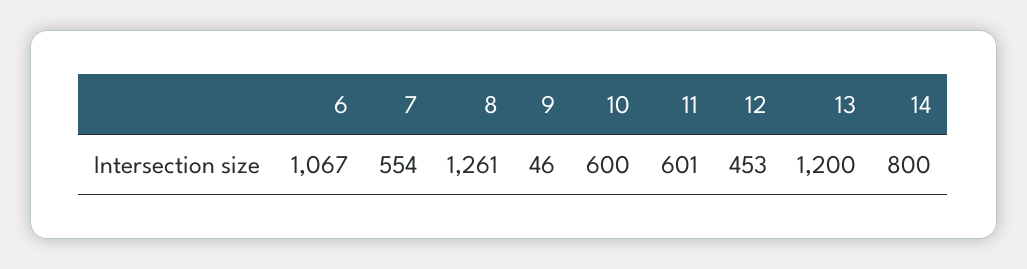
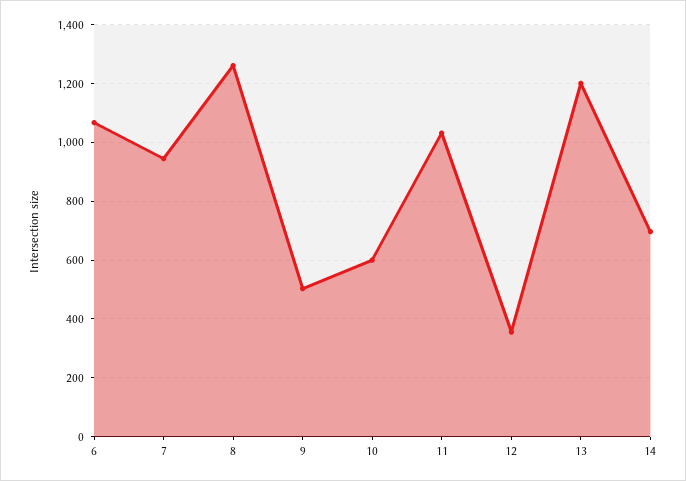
7: 554 -> 950
9: 46 -> 500
11: 601 -> 1025
12: 453 -> 350
14: 800 -> 700

